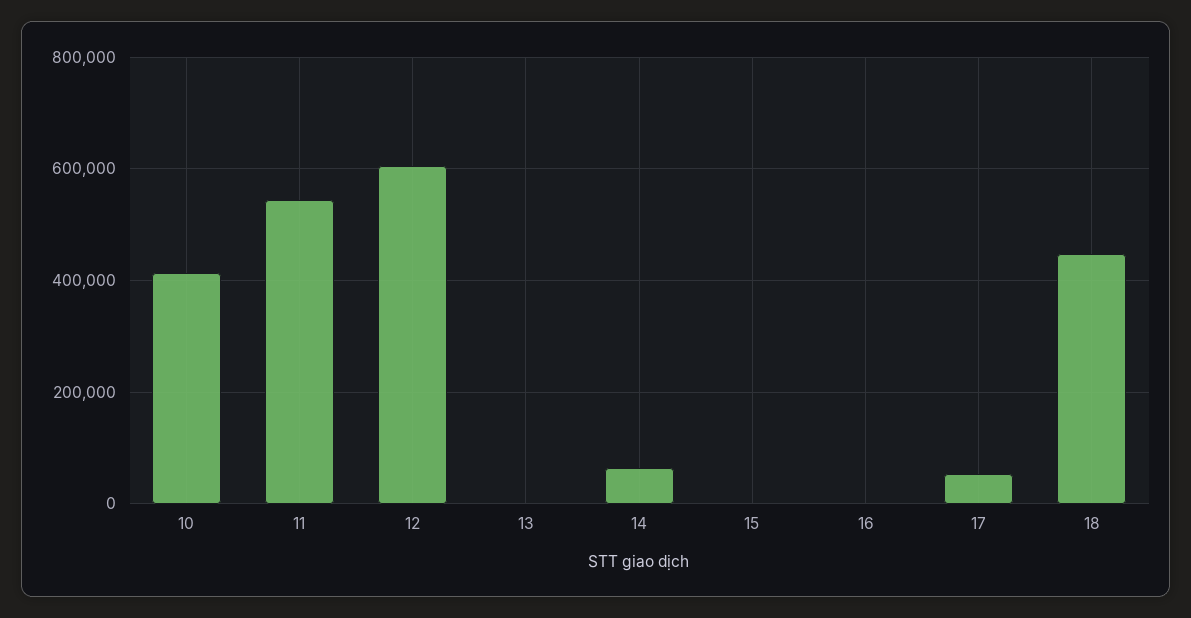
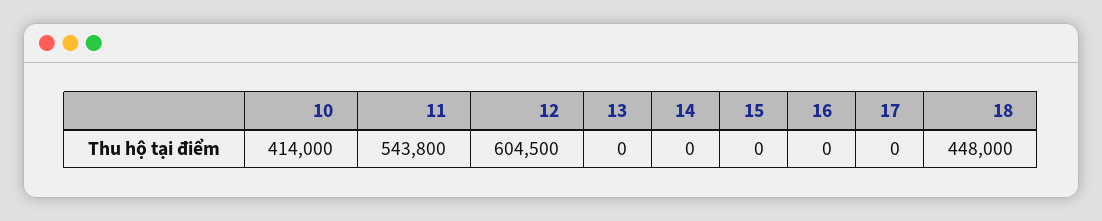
14: 60000 -> 0
17: 60000 -> 0

